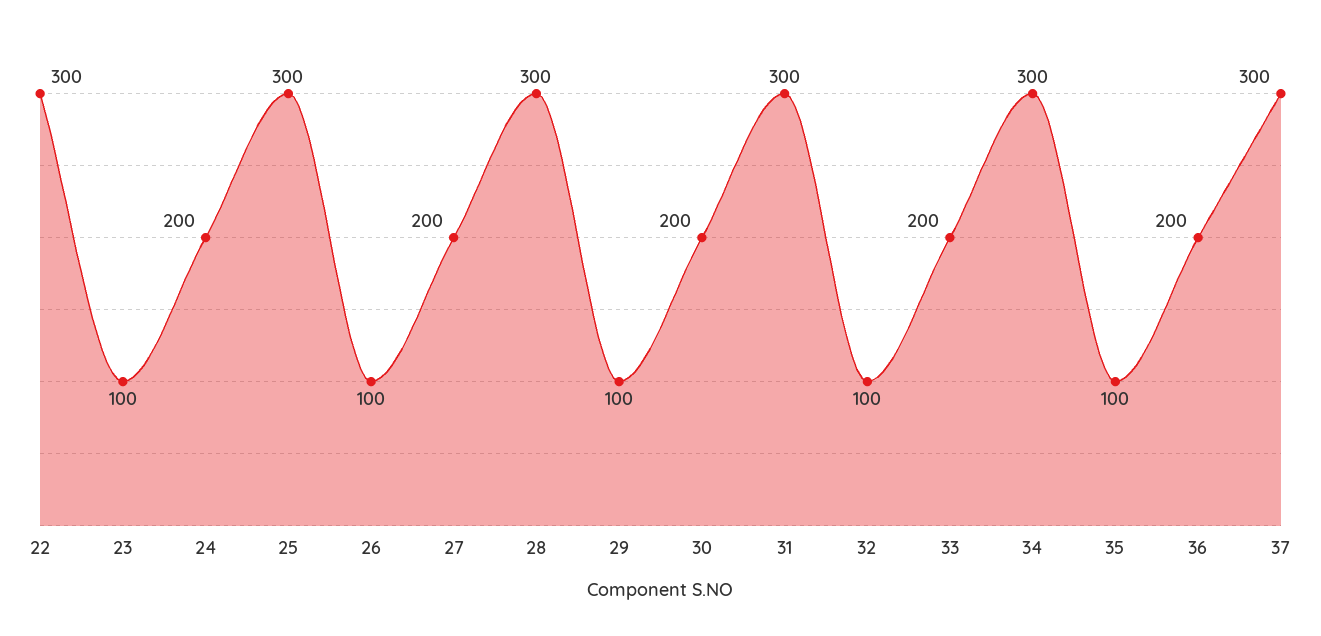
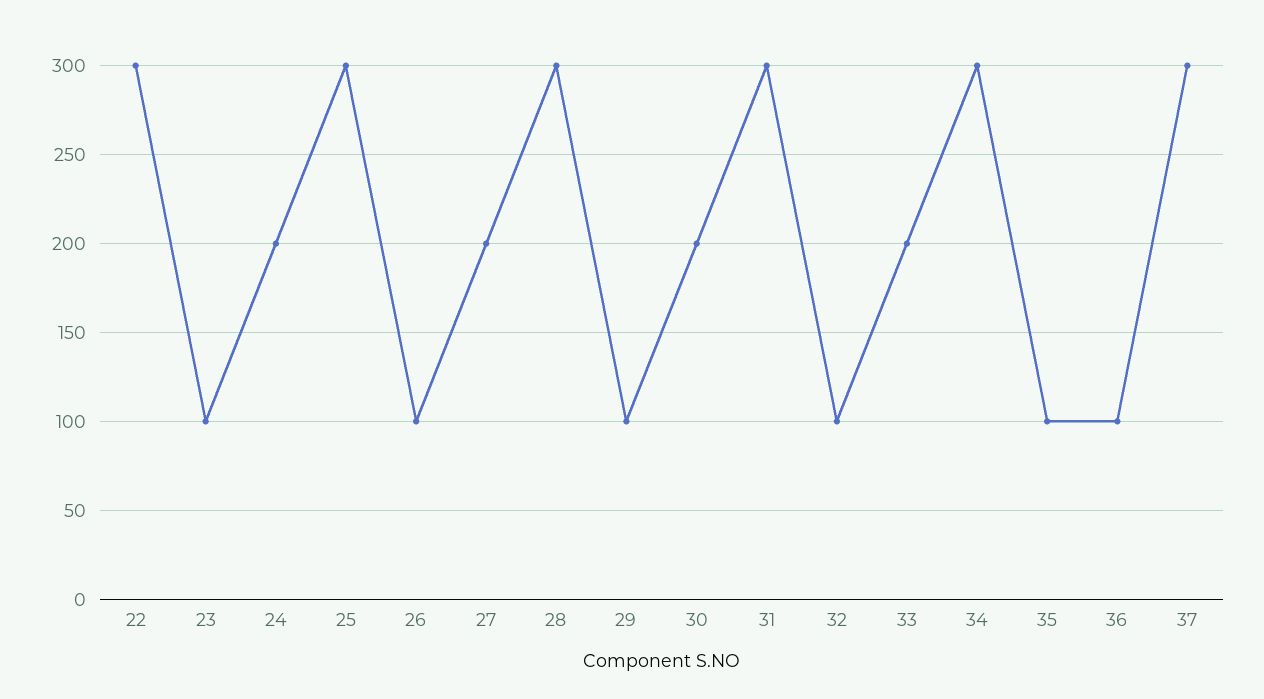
36: 200 -> 100

